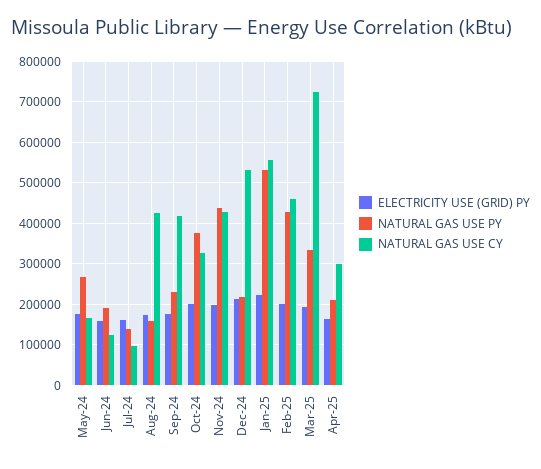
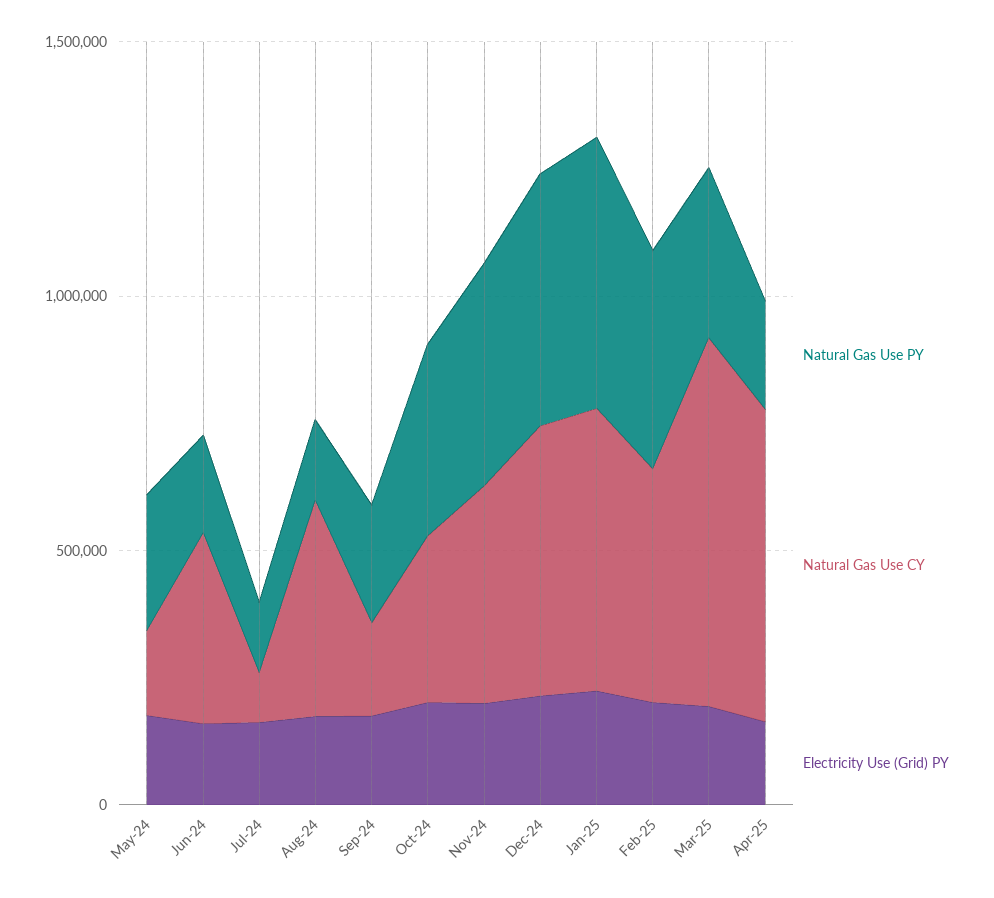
NATURAL GAS USE CY, Jun-24: 120000 -> 400000
NATURAL GAS USE CY, Sep-24: 420000 -> 200000
NATURAL GAS USE PY, Dec-24: 220000 -> 500000
NATURAL GAS USE CY, Apr-25: 300000 -> 600000

